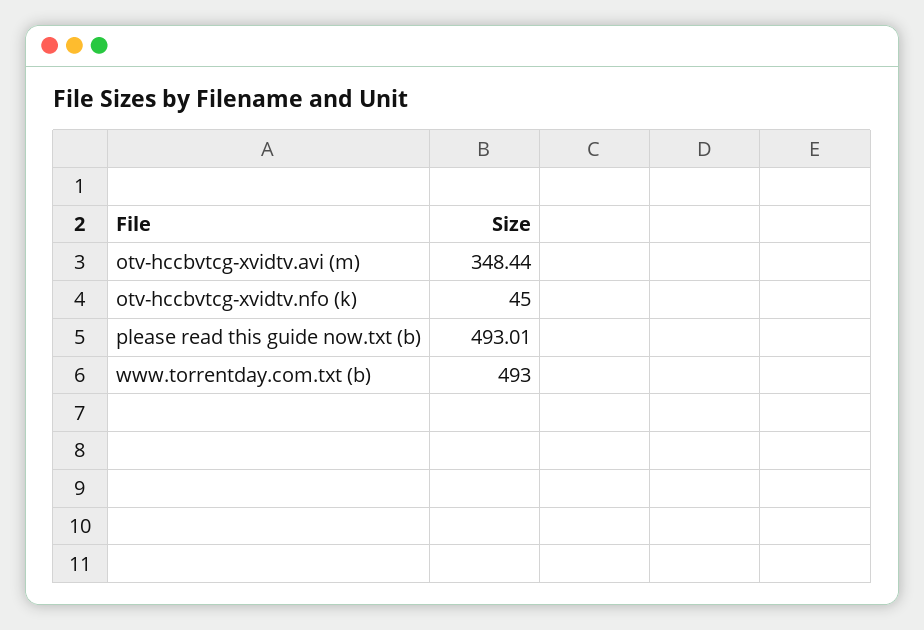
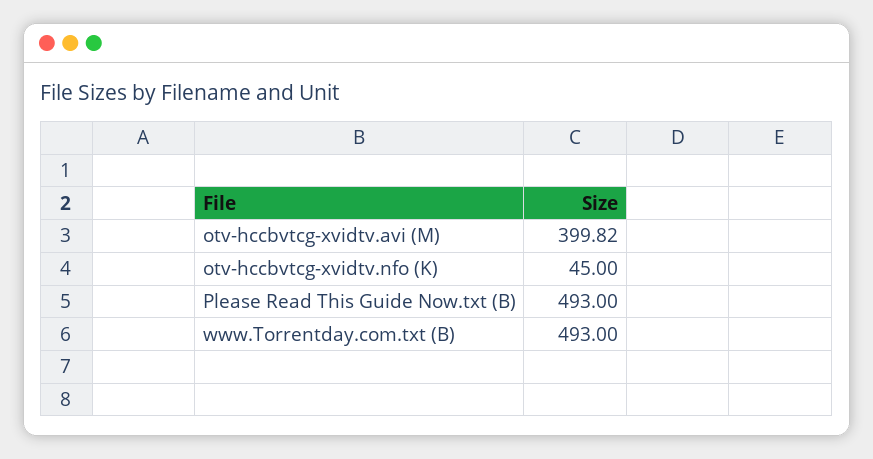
otv-hccbvtcg-xvidtv.avi (m): 348.44 -> 399.82
please read this guide now.txt (b): 493.01 -> 493

